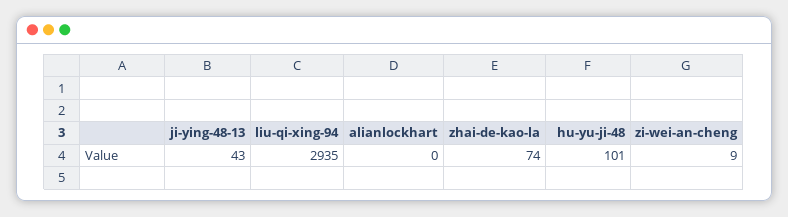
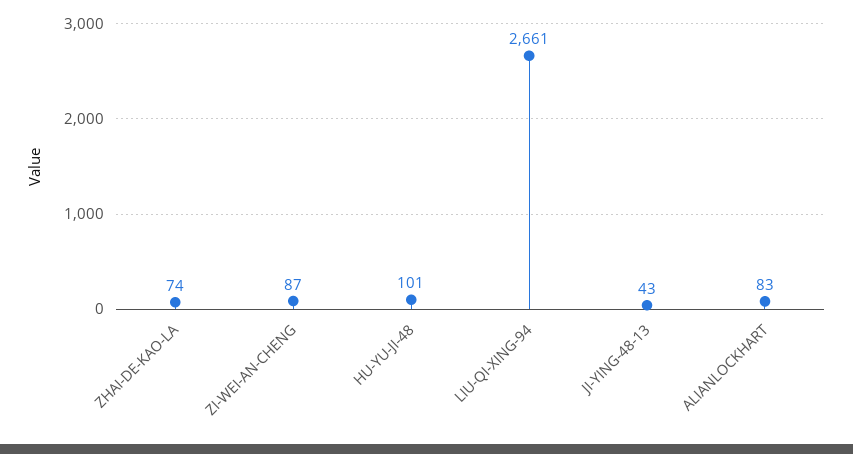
liu-qi-xing-94: 2935 -> 2661
alianlockhart: 0 -> 83
zi-wei-an-cheng: 9 -> 87

